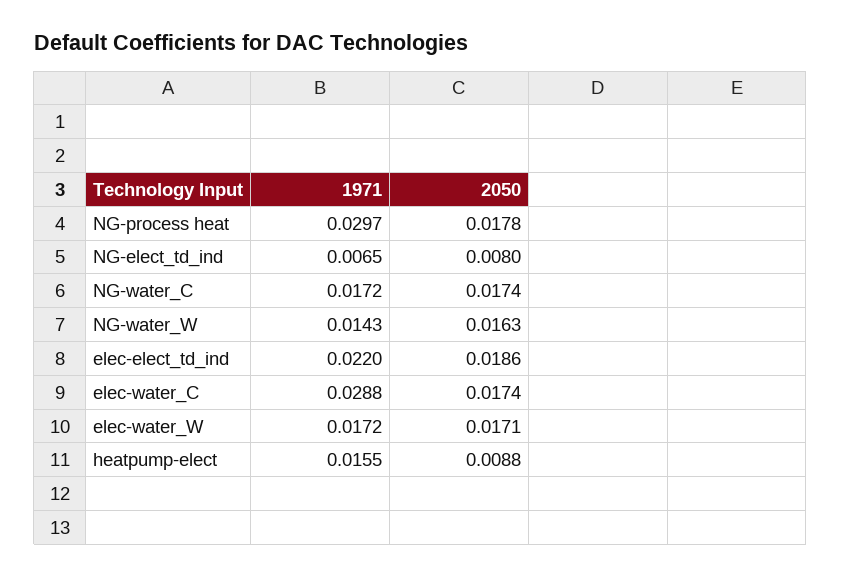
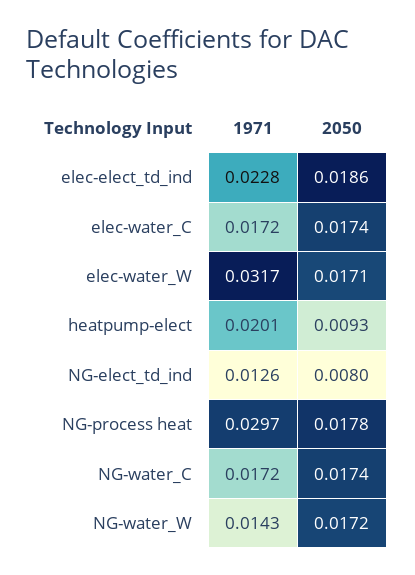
1971, NG-elect_td_ind: 0.0065 -> 0.0126
2050, NG-water_W: 0.0163 -> 0.0172
1971, elec-elect_td_ind: 0.022 -> 0.0228
1971, elec-water_C: 0.0288 -> 0.0172
1971, elec-water_W: 0.0172 -> 0.0317
1971, heatpump-elect: 0.0155 -> 0.0201
2050, heatpump-elect: 0.0088 -> 0.0093

